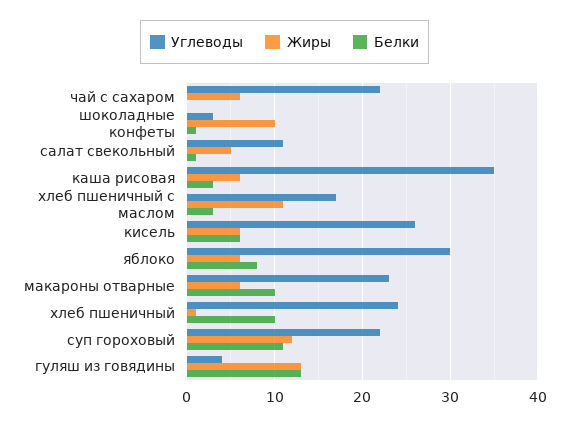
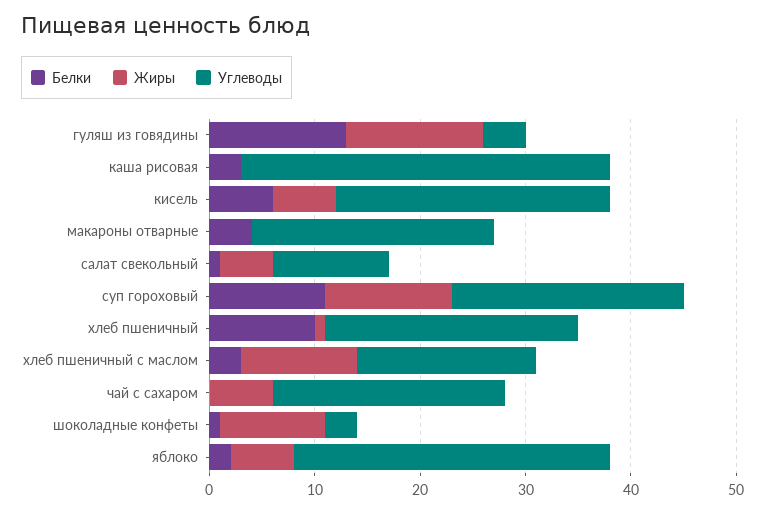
Жиры, каша рисовая: 6 -> 0
Белки, яблоко: 8 -> 2
Жиры, макароны отварные: 6 -> 0
Белки, макароны отварные: 10 -> 4

